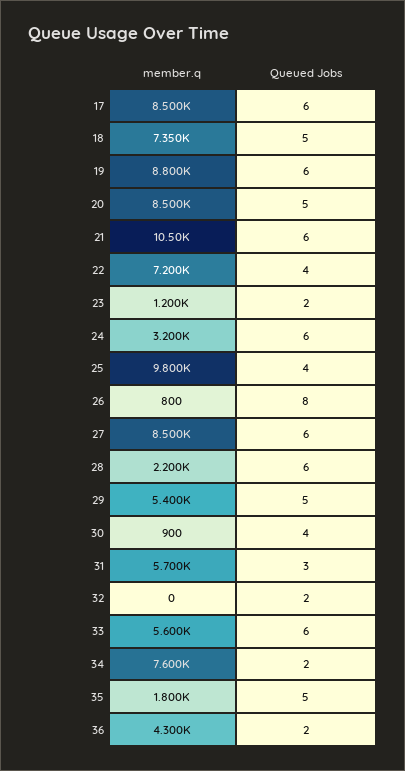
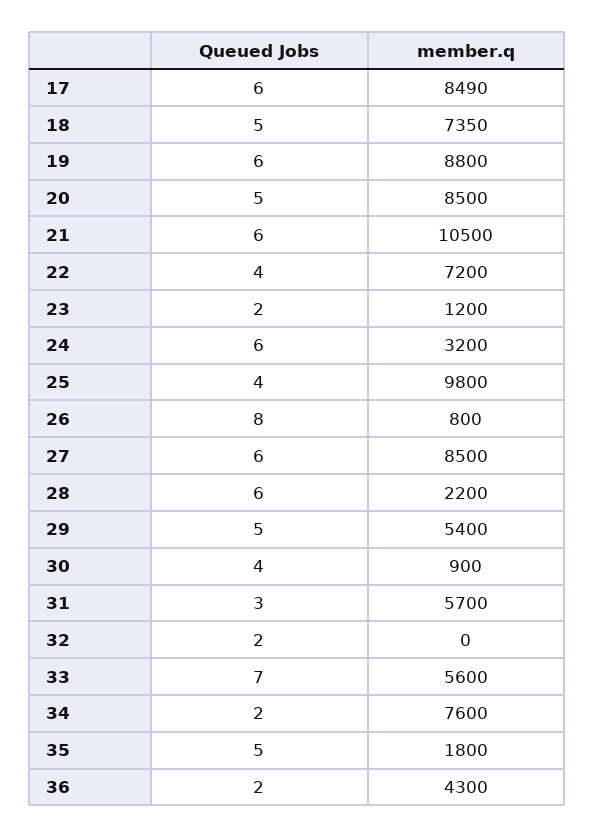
member.q, 17: 8500 -> 8490
Queued Jobs, 33: 6 -> 7

